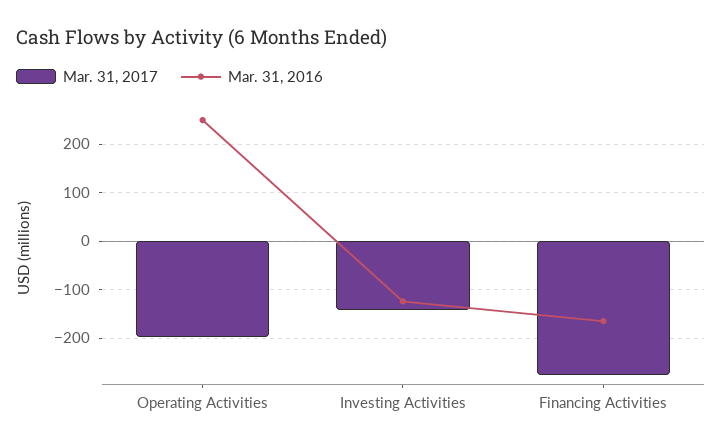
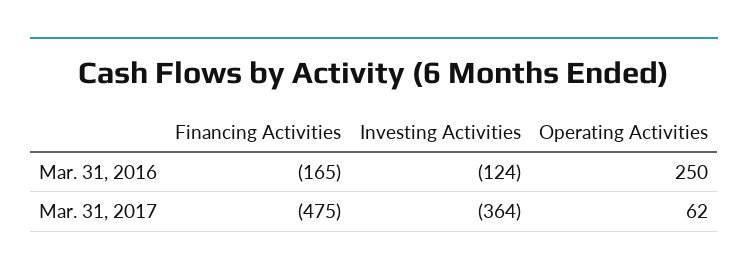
Mar. 31, 2017, Operating Activities: -200 -> 62
Mar. 31, 2017, Investing Activities: -140 -> -364
Mar. 31, 2017, Financing Activities: -280 -> -475

